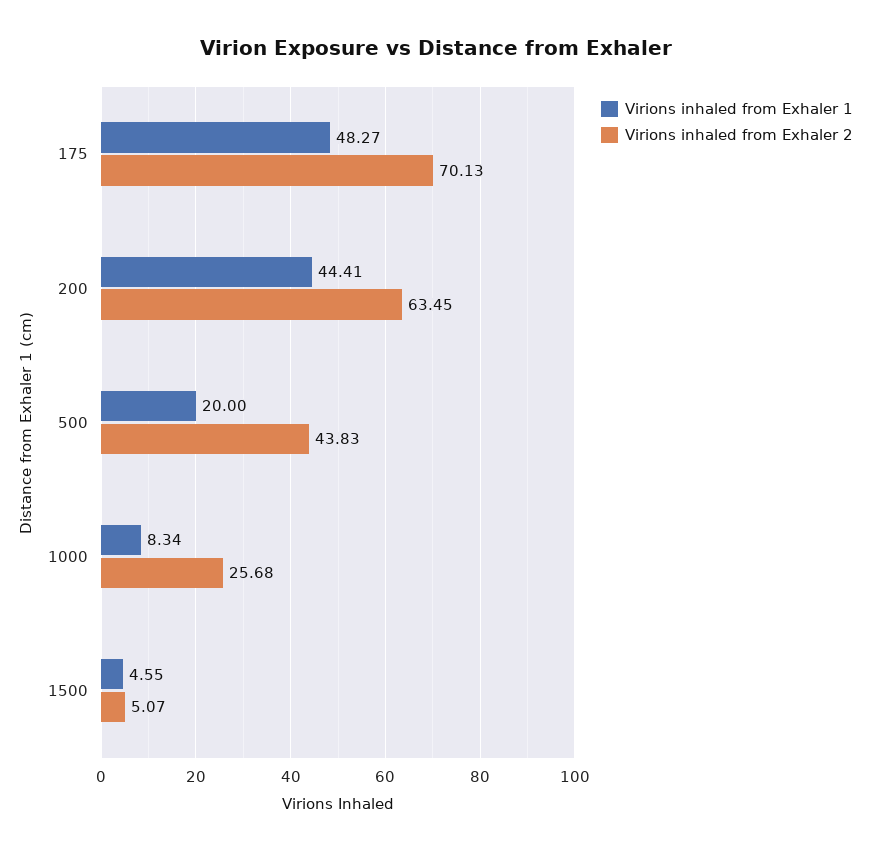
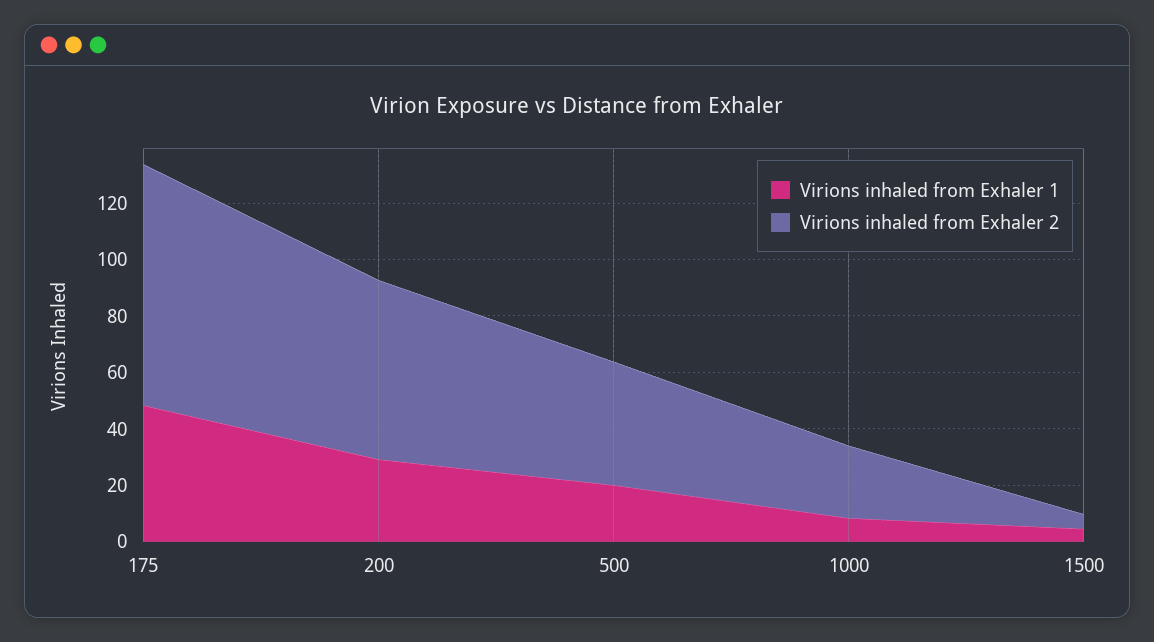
Virions inhaled from Exhaler 2, 175: 70.13 -> 85
Virions inhaled from Exhaler 1, 200: 44.41 -> 30

